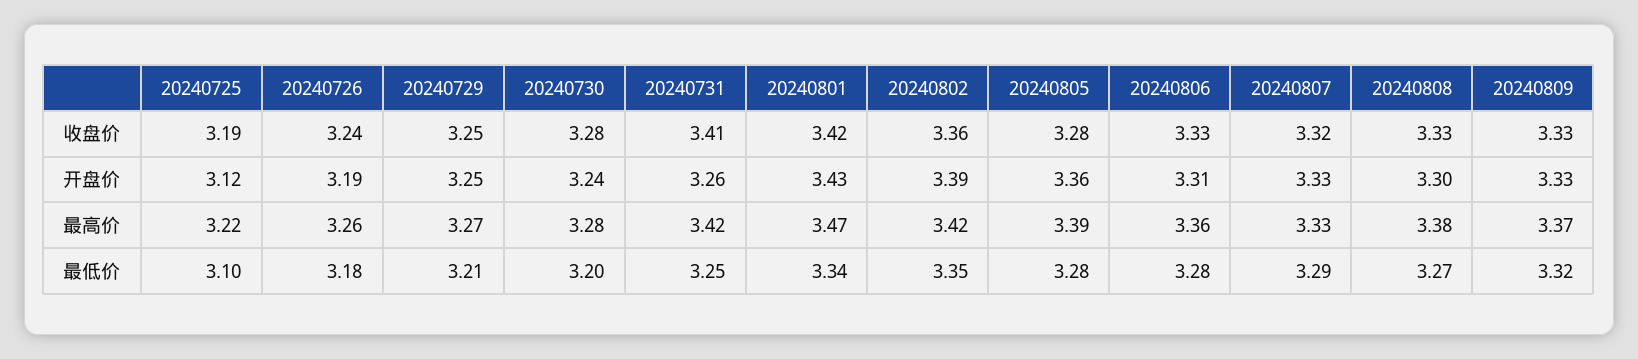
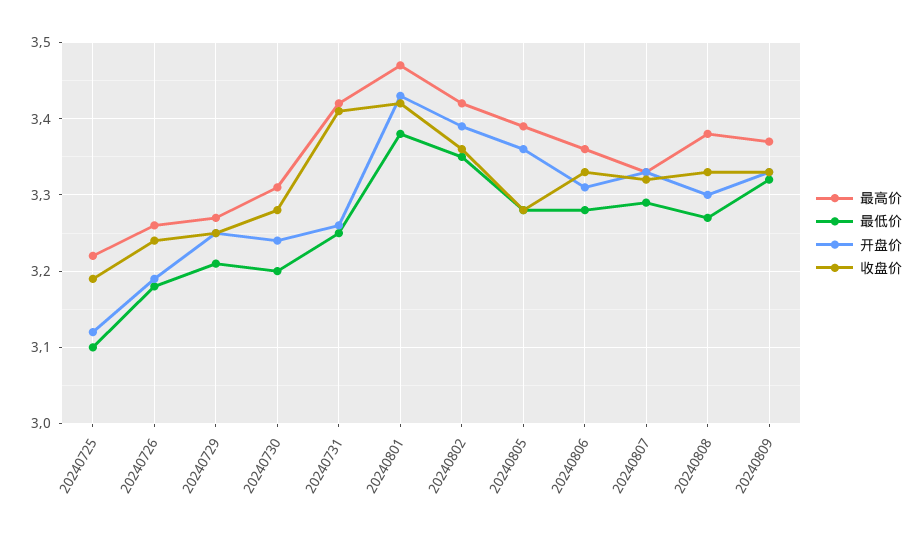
最高价, 20240730: 3.28 -> 3.31
最低价, 20240801: 3.34 -> 3.38

